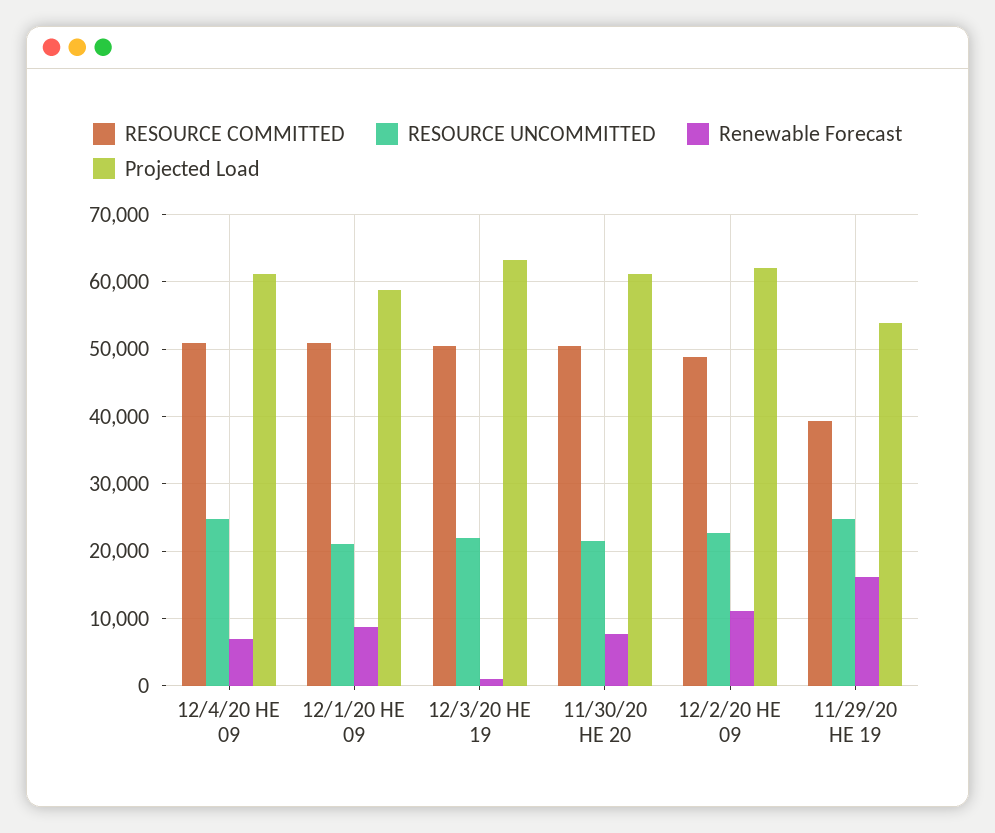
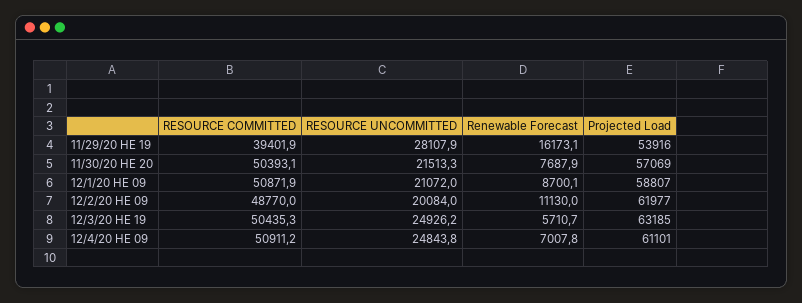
RESOURCE UNCOMMITTED, 12/3/20 HE 19: 22000 -> 24926.2
Renewable Forecast, 12/3/20 HE 19: 1000 -> 5710.7
Projected Load, 11/30/20 HE 20: 61000 -> 57069
RESOURCE UNCOMMITTED, 12/2/20 HE 09: 23000 -> 20084
RESOURCE UNCOMMITTED, 11/29/20 HE 19: 25000 -> 28107.9

